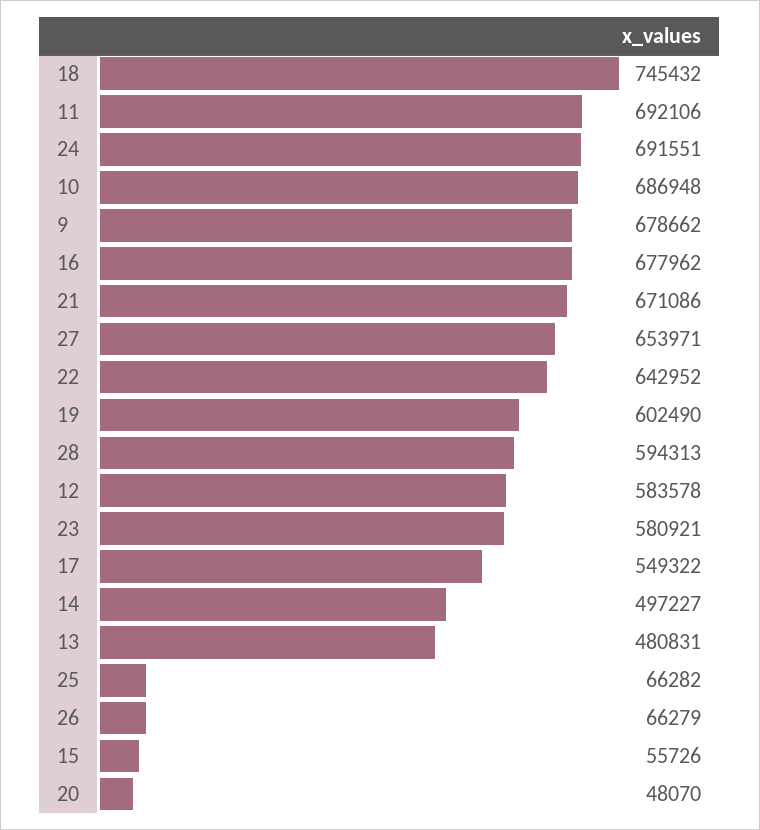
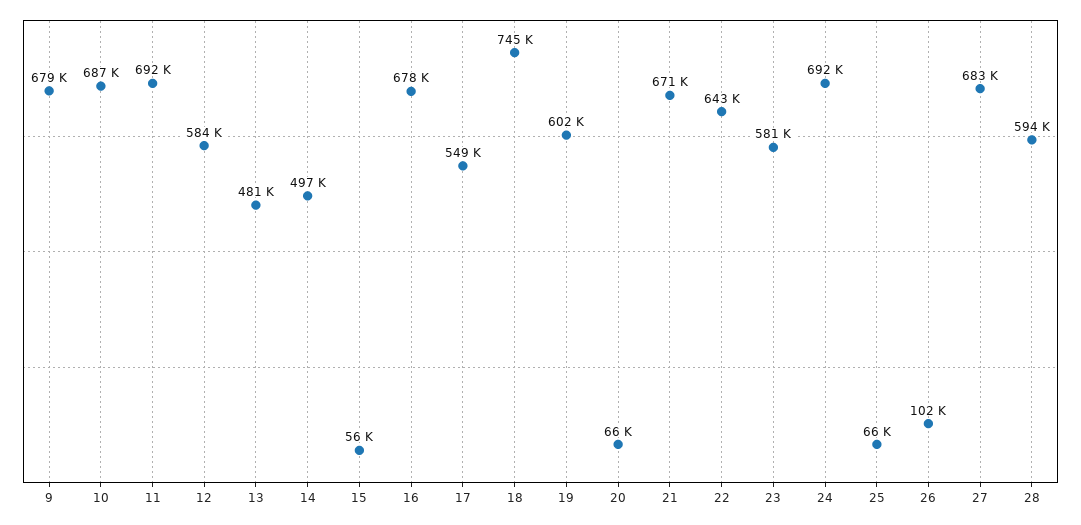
27: 653971 -> 683000
26: 66279 -> 102000
20: 48070 -> 66000

